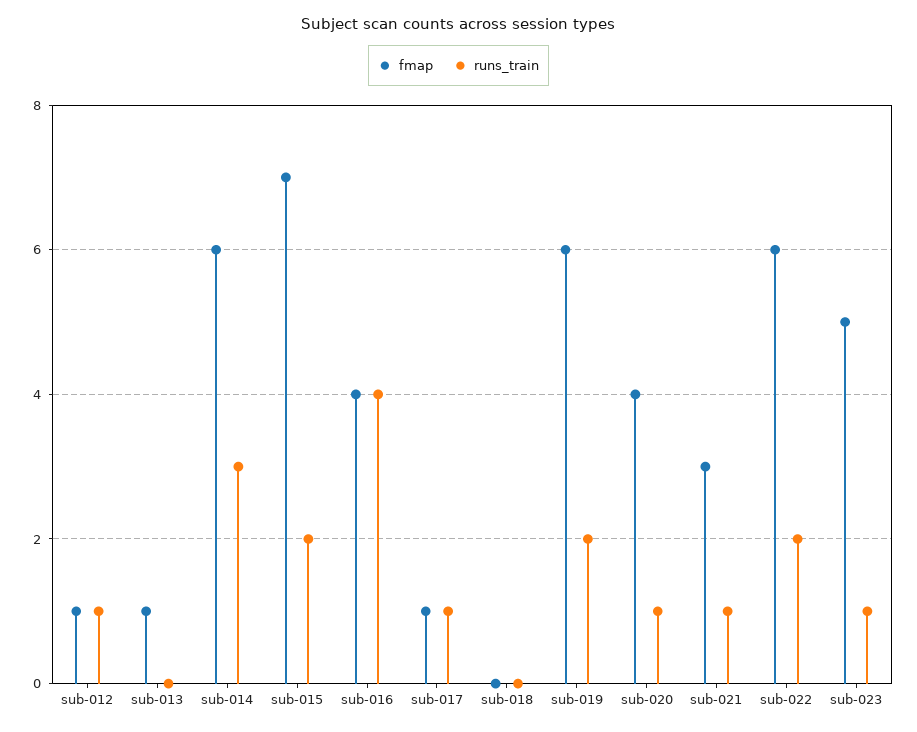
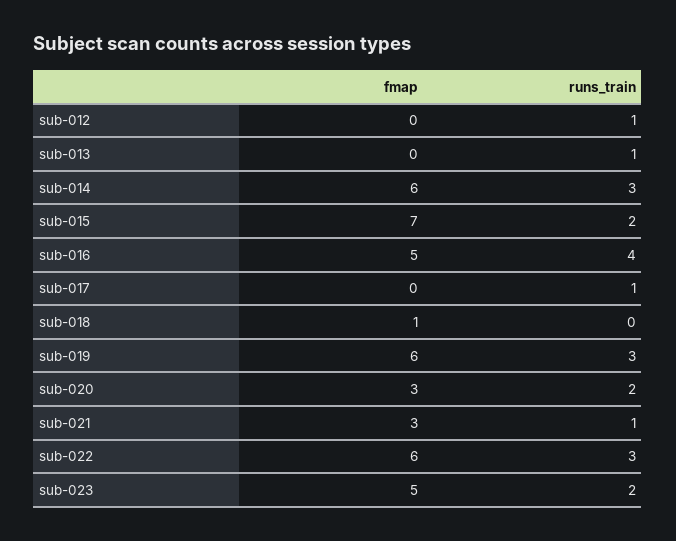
fmap, sub-012: 1 -> 0
fmap, sub-013: 1 -> 0
runs_train, sub-013: 0 -> 1
fmap, sub-016: 4 -> 5
fmap, sub-017: 1 -> 0
fmap, sub-018: 0 -> 1
runs_train, sub-019: 2 -> 3
fmap, sub-020: 4 -> 3
runs_train, sub-020: 1 -> 2
runs_train, sub-022: 2 -> 3
runs_train, sub-023: 1 -> 2

